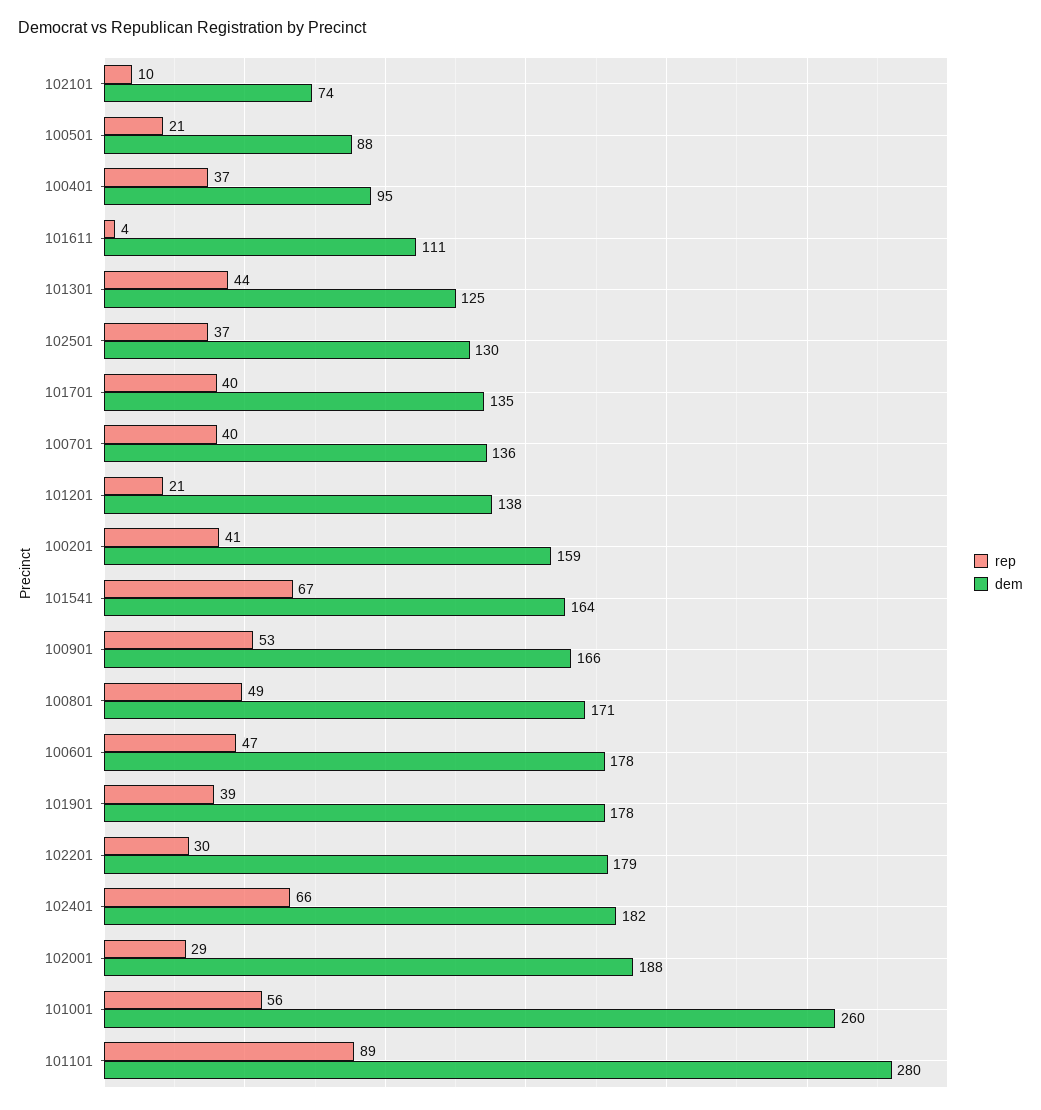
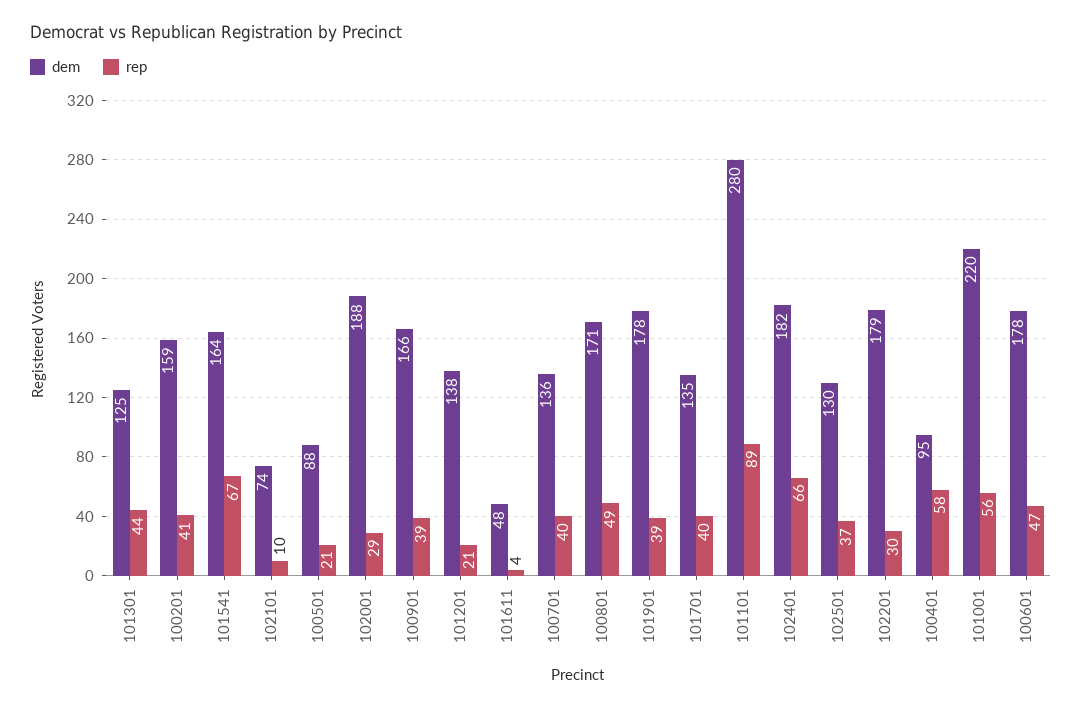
rep, 100401: 37 -> 58
dem, 101611: 111 -> 48
rep, 100901: 53 -> 39
dem, 101001: 260 -> 220

